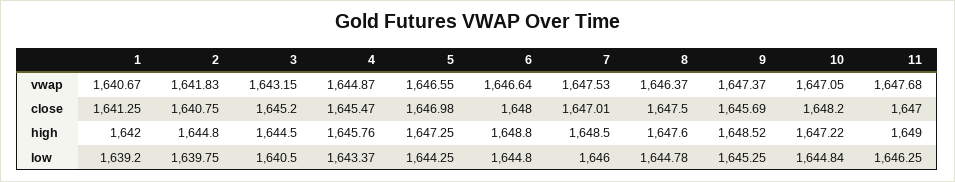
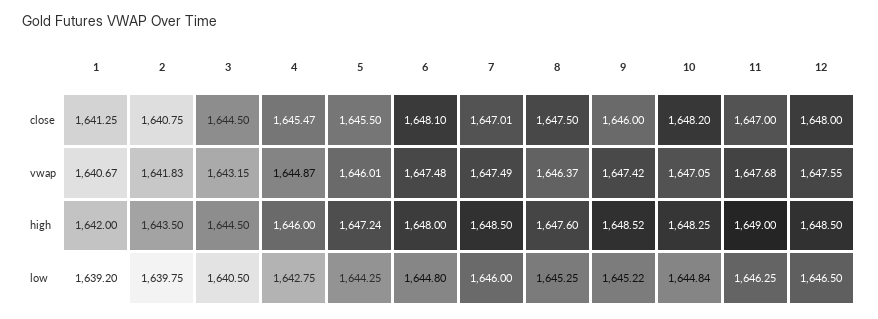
5, vwap: 1646.55 -> 1646.01
6, vwap: 1646.64 -> 1647.48
7, vwap: 1647.53 -> 1647.49
9, vwap: 1647.37 -> 1647.42
3, close: 1645.2 -> 1644.5
5, close: 1646.98 -> 1645.5
6, close: 1648 -> 1648.1
9, close: 1645.69 -> 1646
2, high: 1644.8 -> 1643.5
4, high: 1645.76 -> 1646
5, high: 1647.25 -> 1647.24
6, high: 1648.8 -> 1648
10, high: 1647.22 -> 1648.25
4, low: 1643.37 -> 1642.75
8, low: 1644.78 -> 1645.25
9, low: 1645.25 -> 1645.22
12, close: none -> 1648
12, vwap: none -> 1647.55
12, high: none -> 1648.5
12, low: none -> 1646.5

